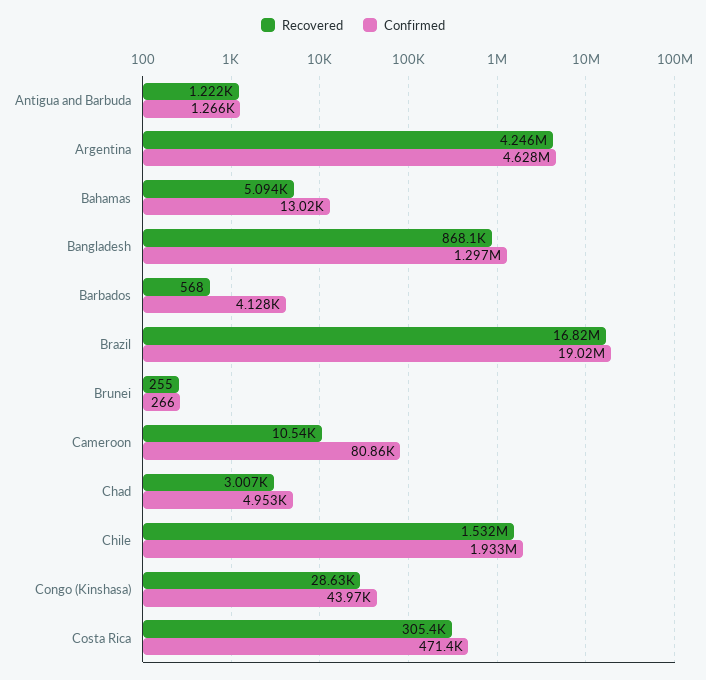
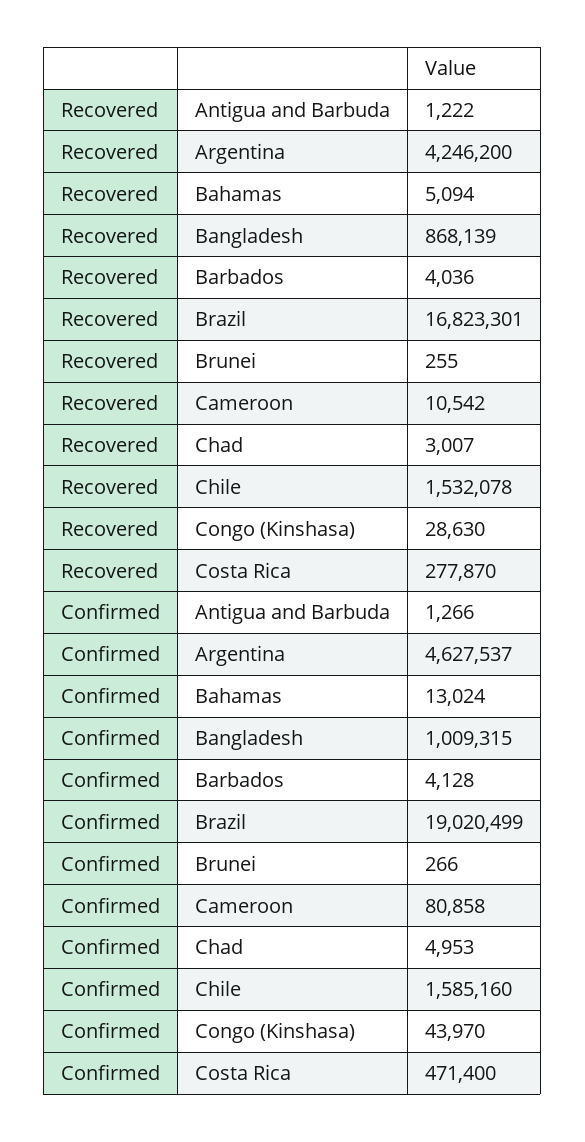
Confirmed, Bangladesh: 1297000 -> 1009315
Recovered, Barbados: 568 -> 4036
Confirmed, Chile: 1933000 -> 1585160
Recovered, Costa Rica: 305400 -> 277870

